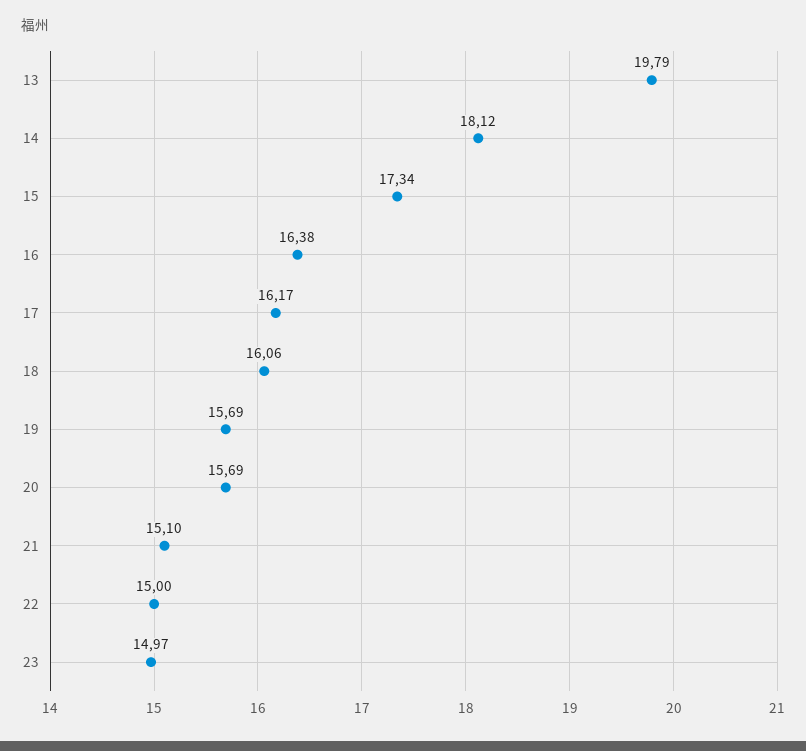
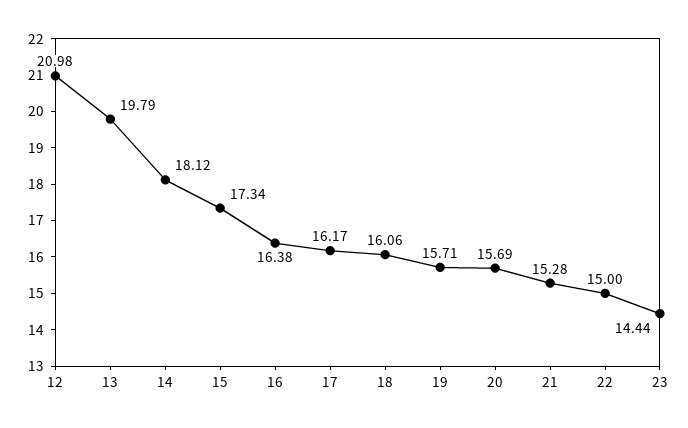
19: 15.69 -> 15.71
21: 15.1 -> 15.28
23: 14.97 -> 14.44
12: none -> 20.98

